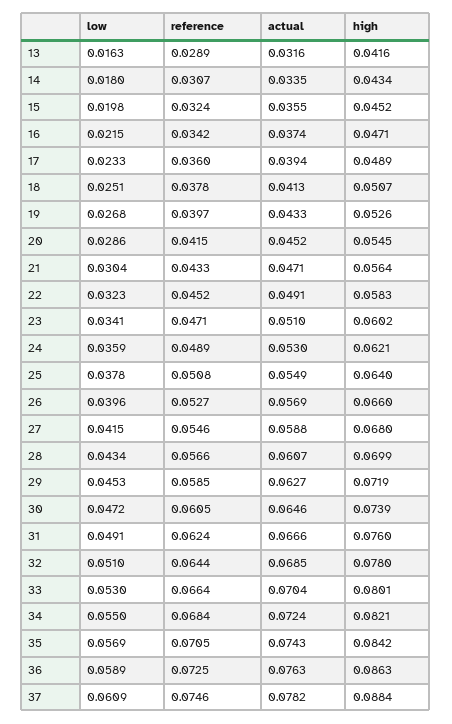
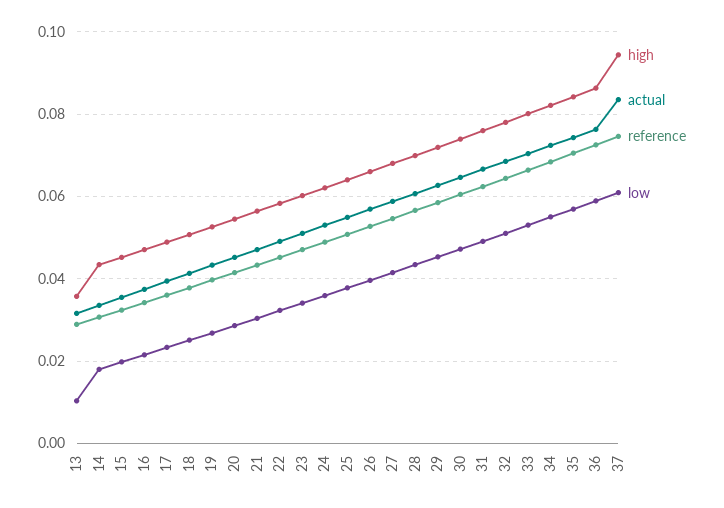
low, 13: 0.0163 -> 0.01
high, 13: 0.0416 -> 0.036
actual, 37: 0.0782 -> 0.084
high, 37: 0.0884 -> 0.094

